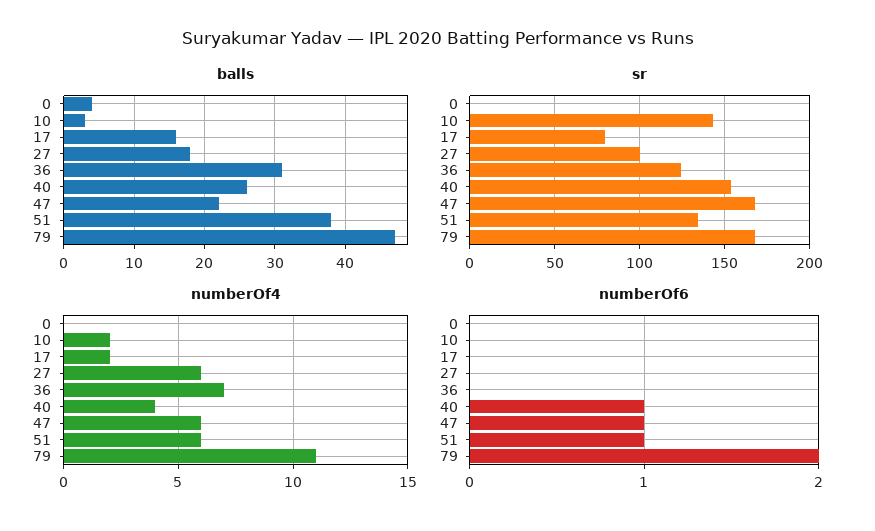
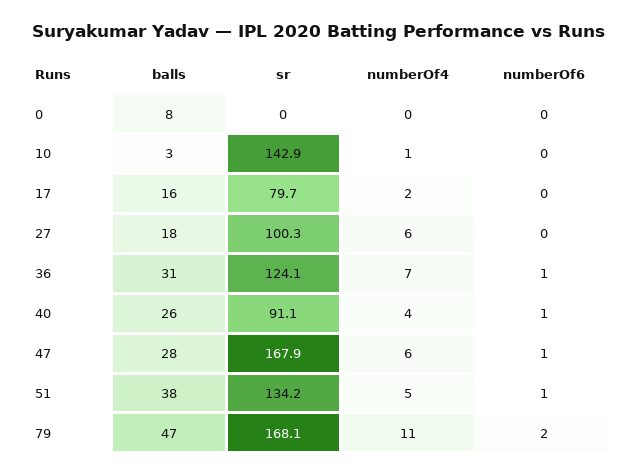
balls, 0: 4 -> 8
balls, 47: 22 -> 28
sr, 40: 155 -> 91.1
numberOf4, 10: 2 -> 1
numberOf4, 51: 6 -> 5
numberOf6, 36: 0 -> 1

